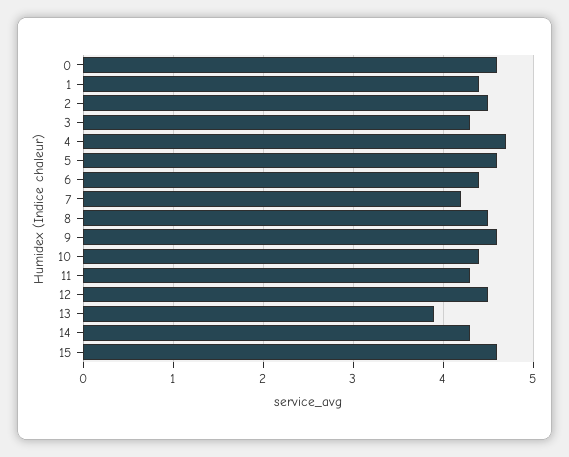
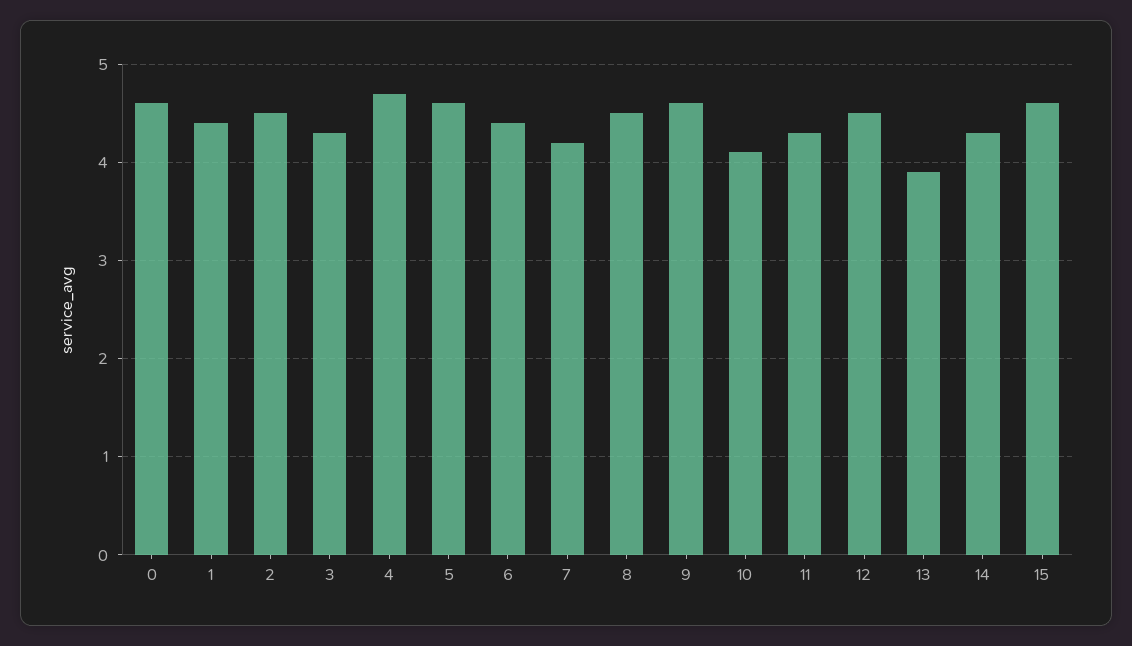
10: 4.4 -> 4.1

